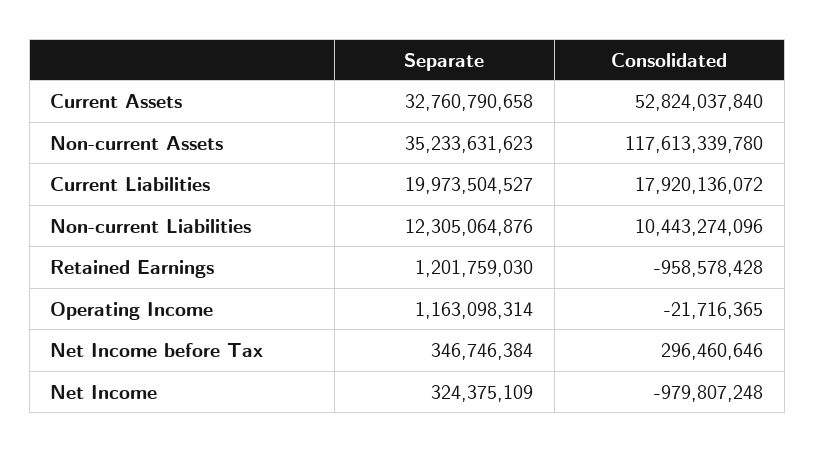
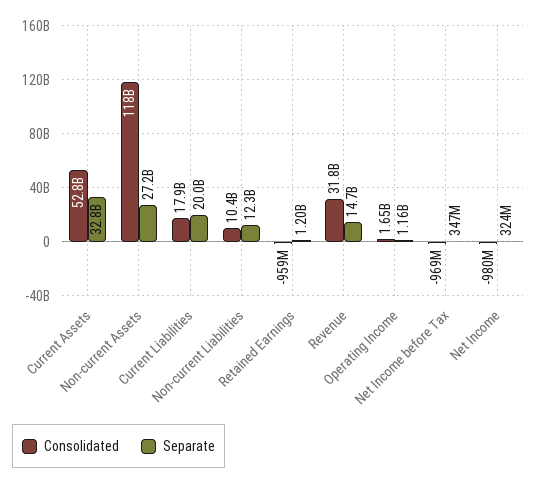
Separate, Non-current Assets: 35233631623 -> 27200000000
Consolidated, Operating Income: -21716365 -> 1650000000
Consolidated, Net Income before Tax: 296460646 -> -969000000
Consolidated, Revenue: none -> 31800000000
Separate, Revenue: none -> 14700000000

